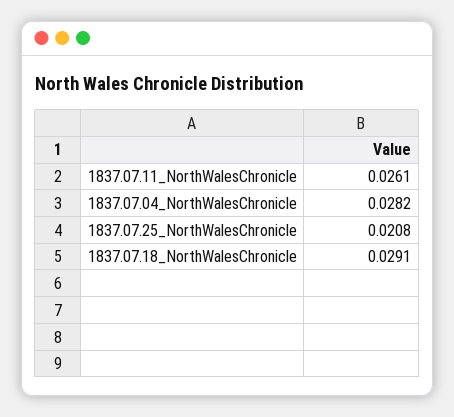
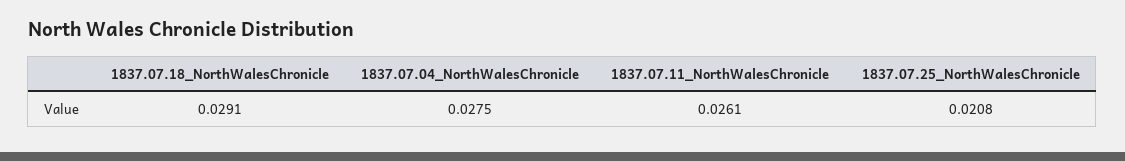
1837.07.04_NorthWalesChronicle: 0.0282 -> 0.0275

